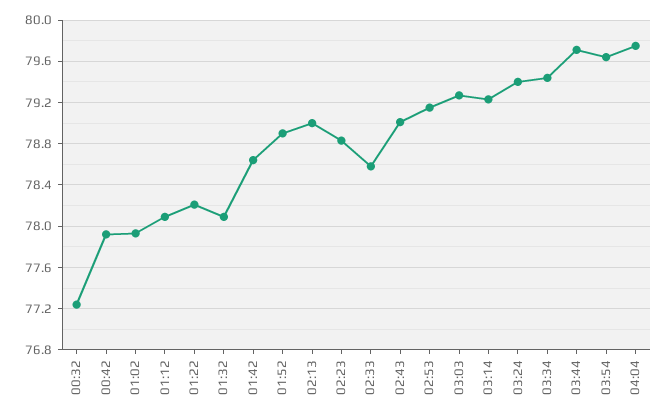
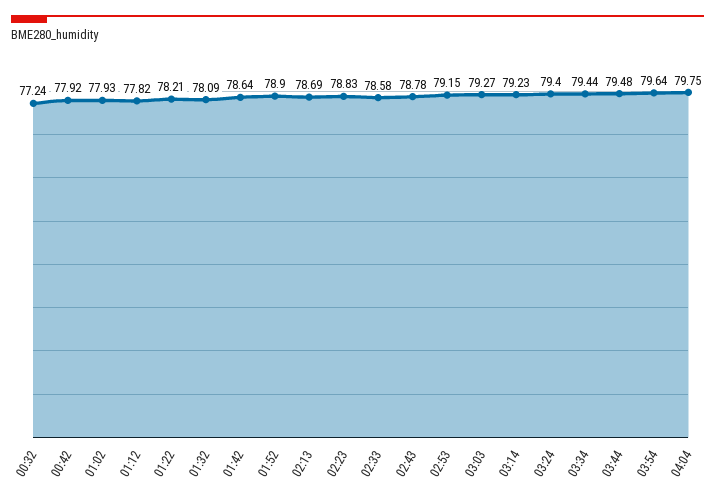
01:12: 78.1 -> 77.82
02:13: 79 -> 78.69
02:43: 79 -> 78.78
03:44: 79.7 -> 79.48

